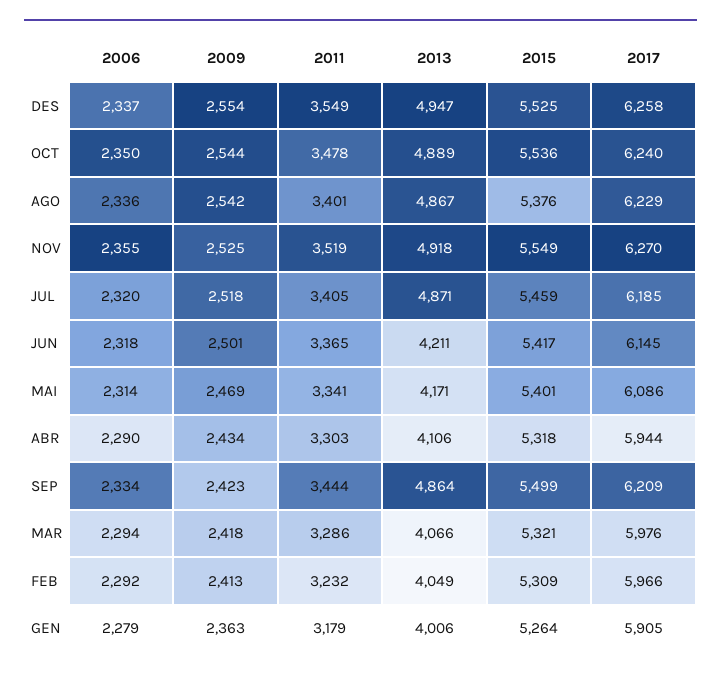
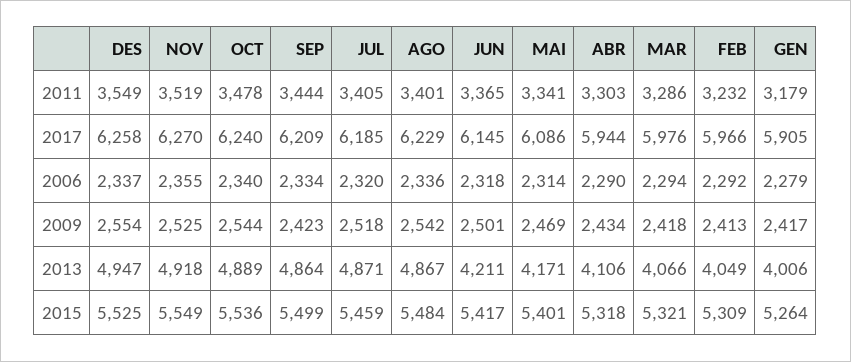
2006, OCT: 2350 -> 2340
2015, AGO: 5376 -> 5484
2009, GEN: 2363 -> 2417

